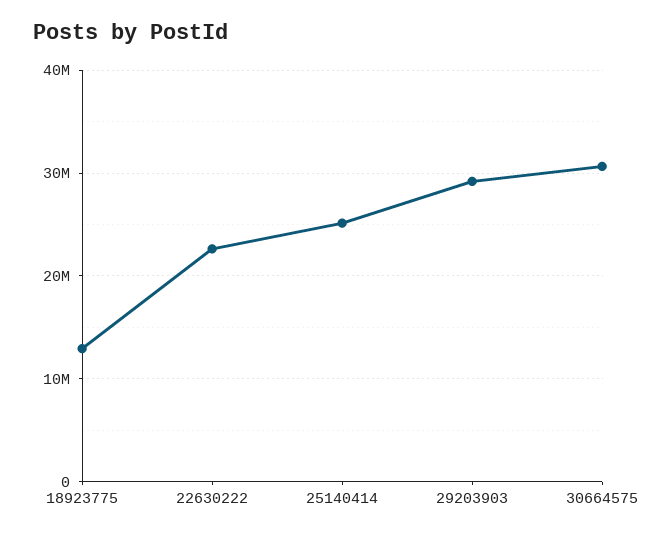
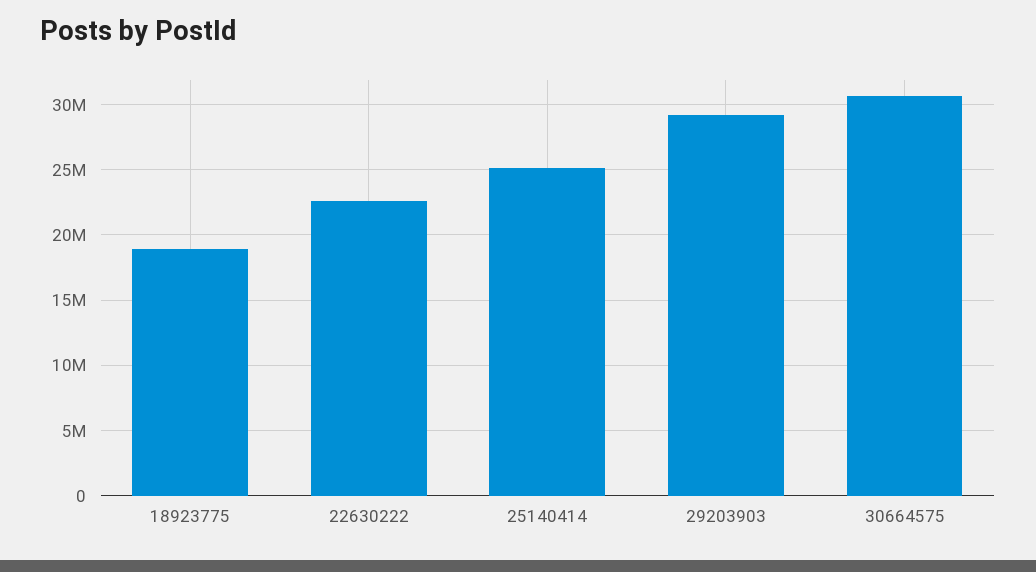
18923775: 13000000 -> 19000000

